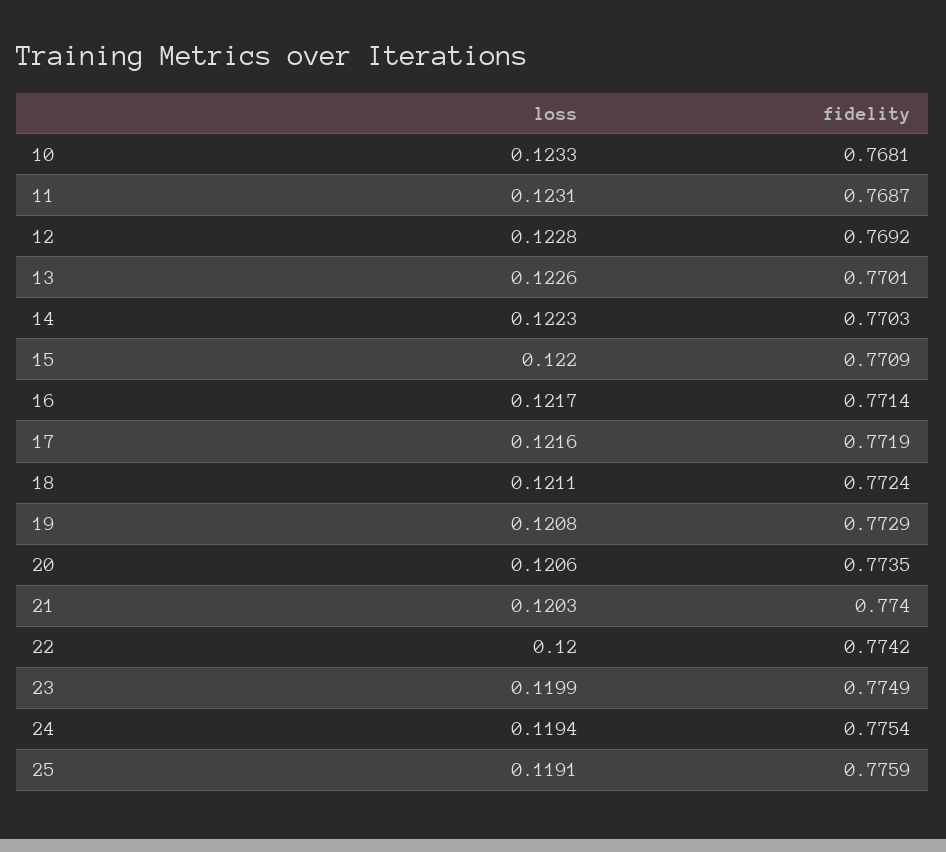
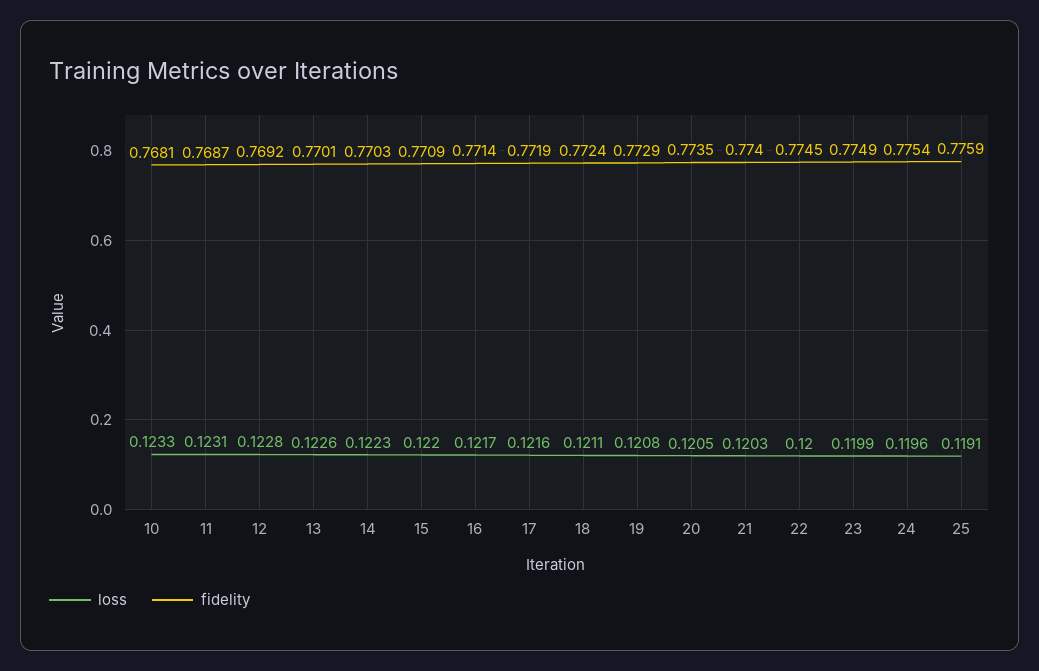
loss, 20: 0.1206 -> 0.1205
fidelity, 22: 0.7742 -> 0.7745
loss, 24: 0.1194 -> 0.1196

